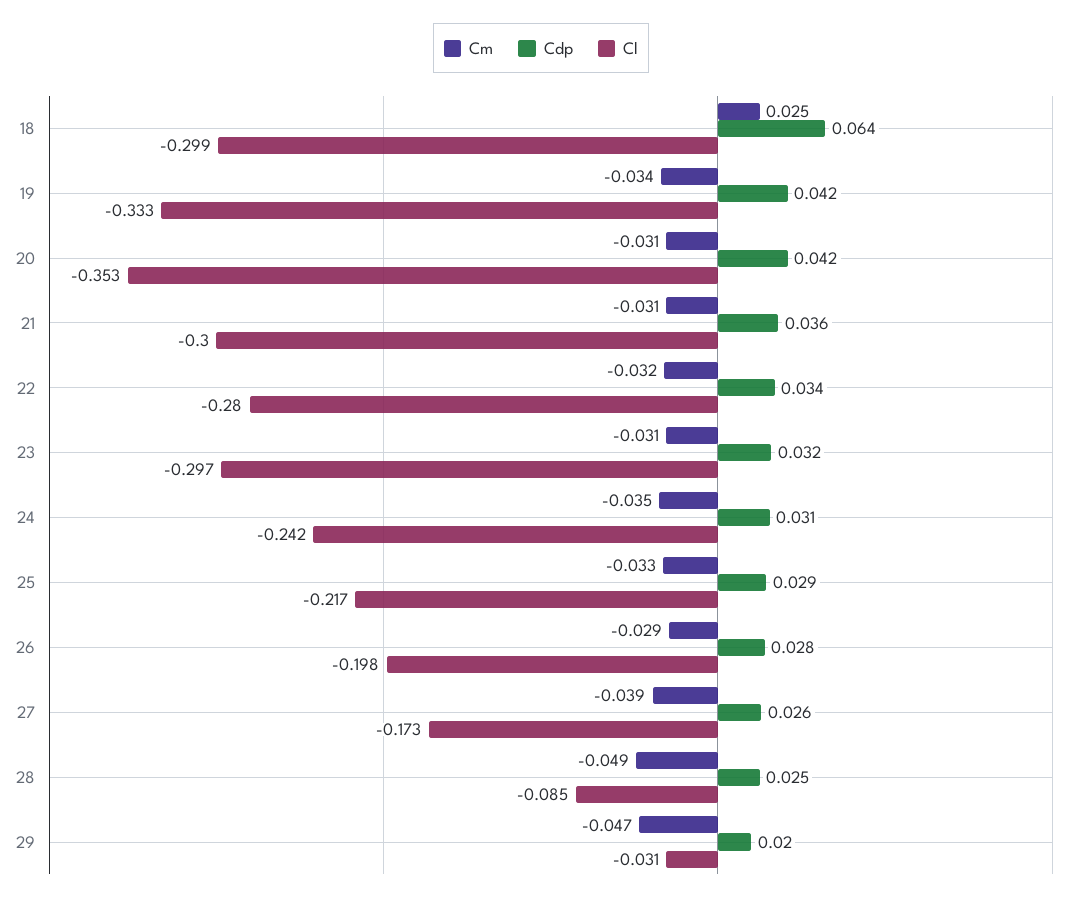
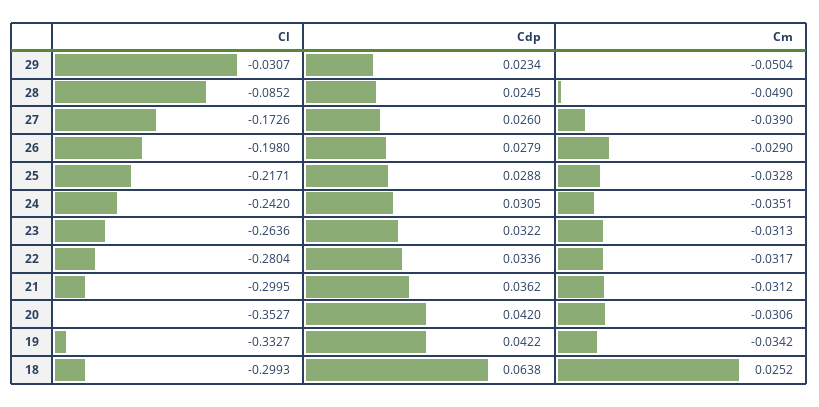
Cl, 23: -0.297 -> -0.2636
Cm, 29: -0.047 -> -0.0504
Cdp, 29: 0.02 -> 0.0234

